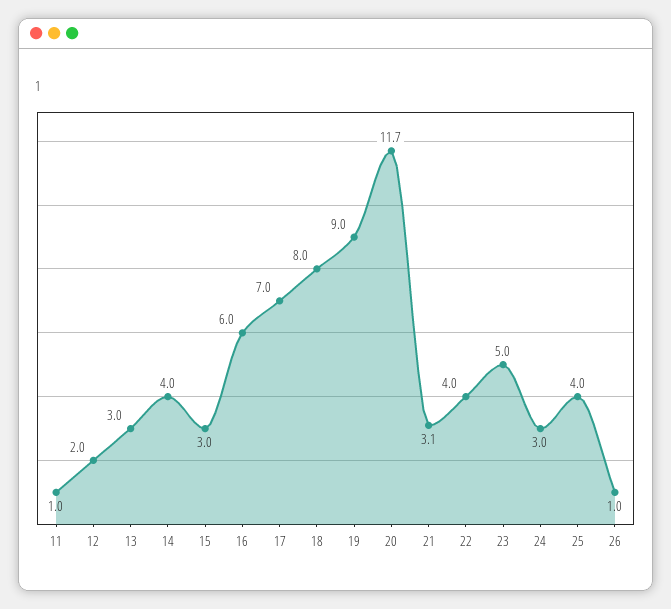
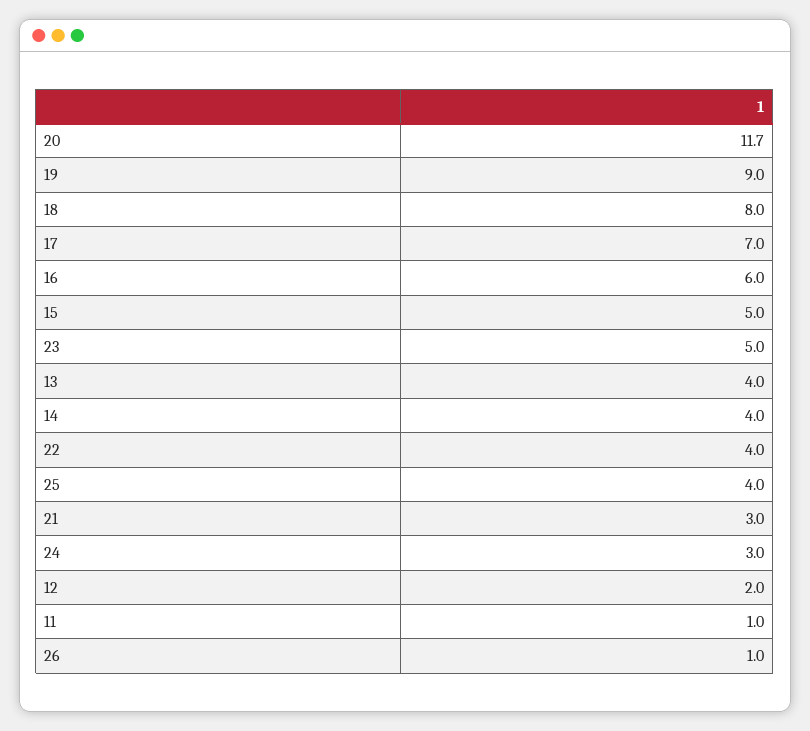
13: 3 -> 4
15: 3 -> 5
21: 3.1 -> 3

